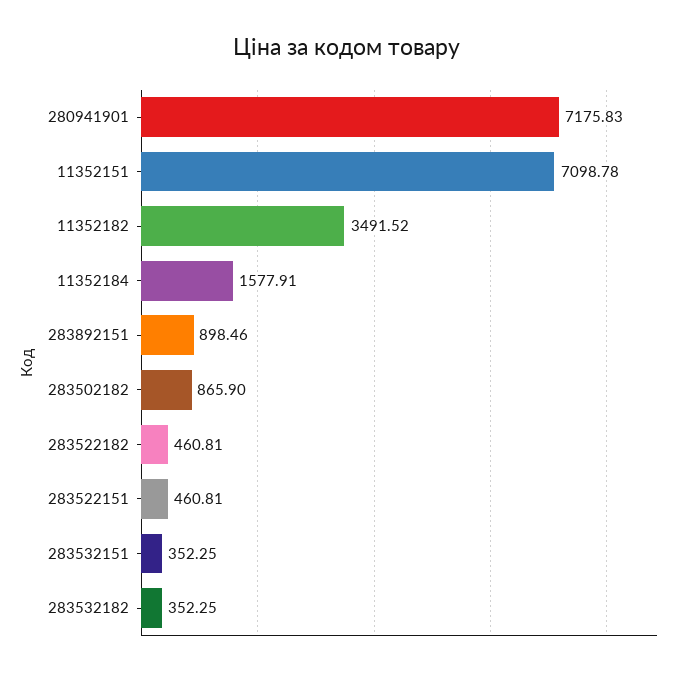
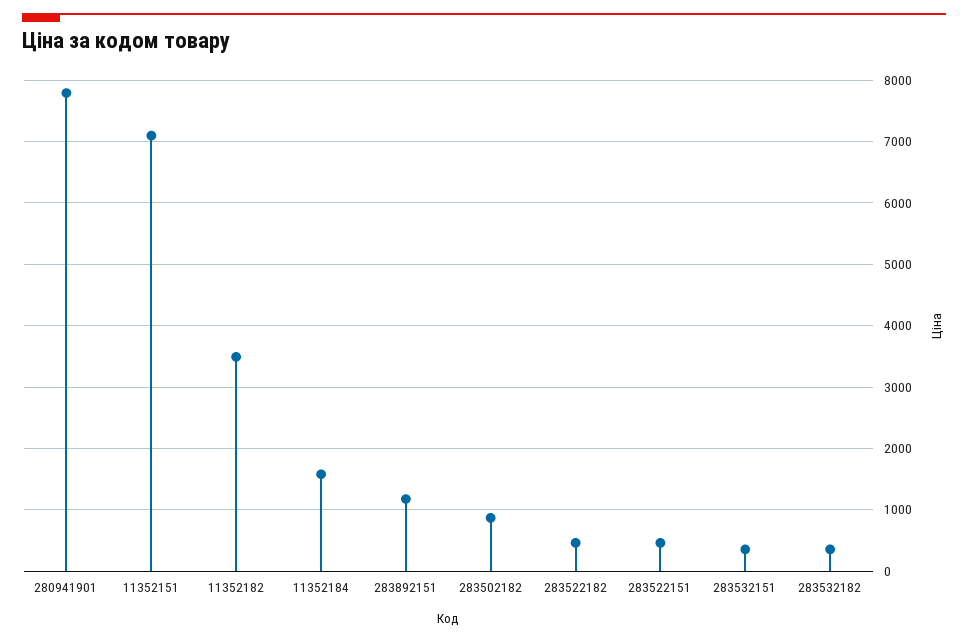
280941901: 7175.83 -> 7800
283892151: 898.46 -> 1200

